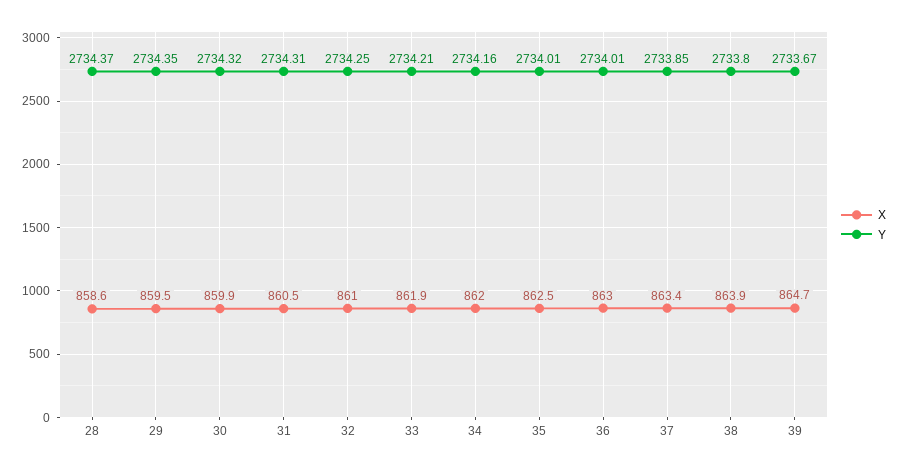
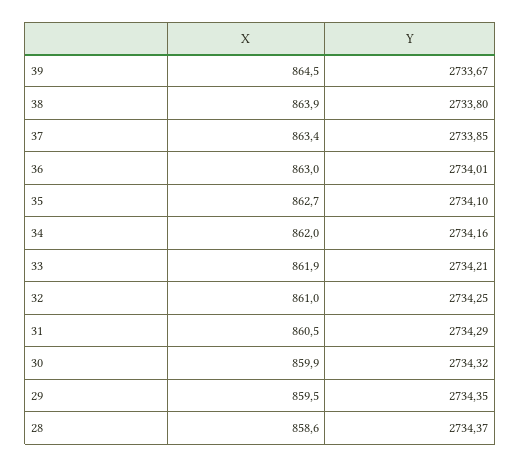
Y, 31: 2734.31 -> 2734.29
X, 35: 862.5 -> 862.7
Y, 35: 2734.01 -> 2734.1
X, 39: 864.7 -> 864.5

